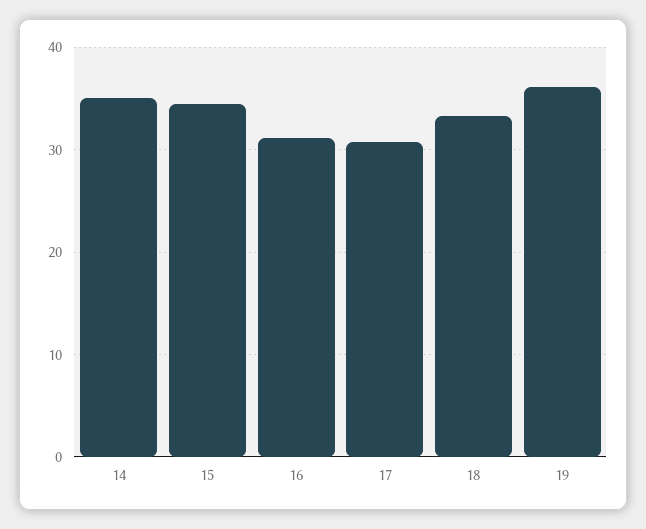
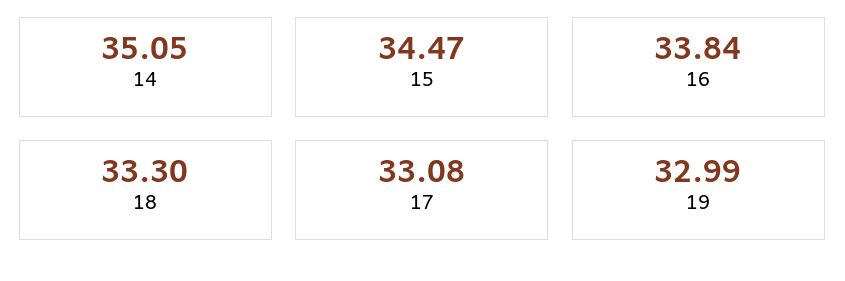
16: 31 -> 33.84
17: 31 -> 33.08
19: 36 -> 32.99

